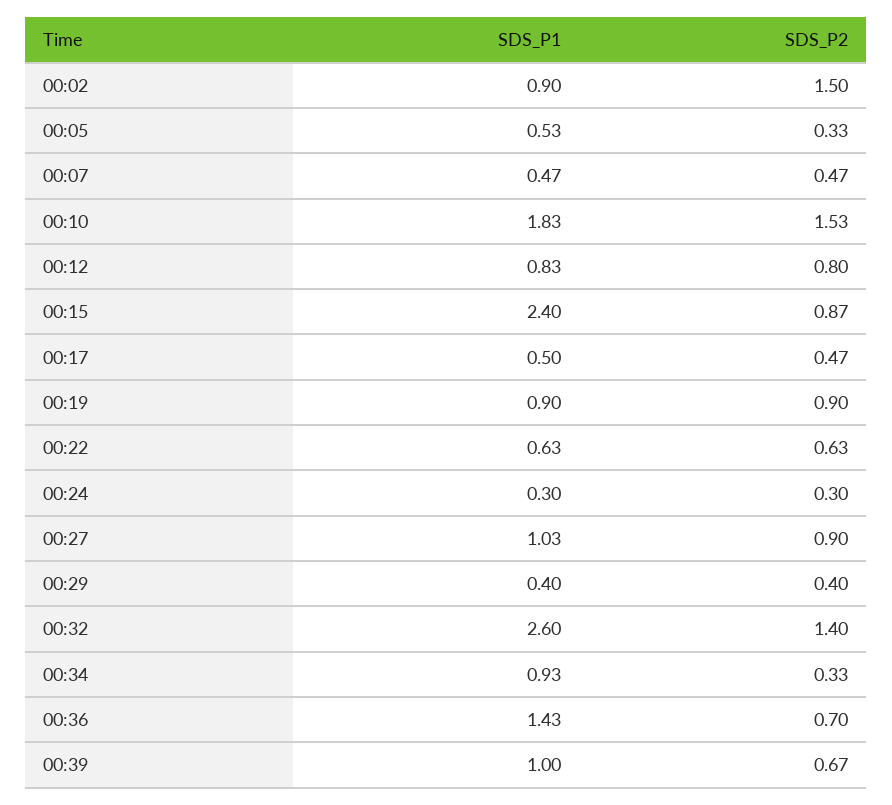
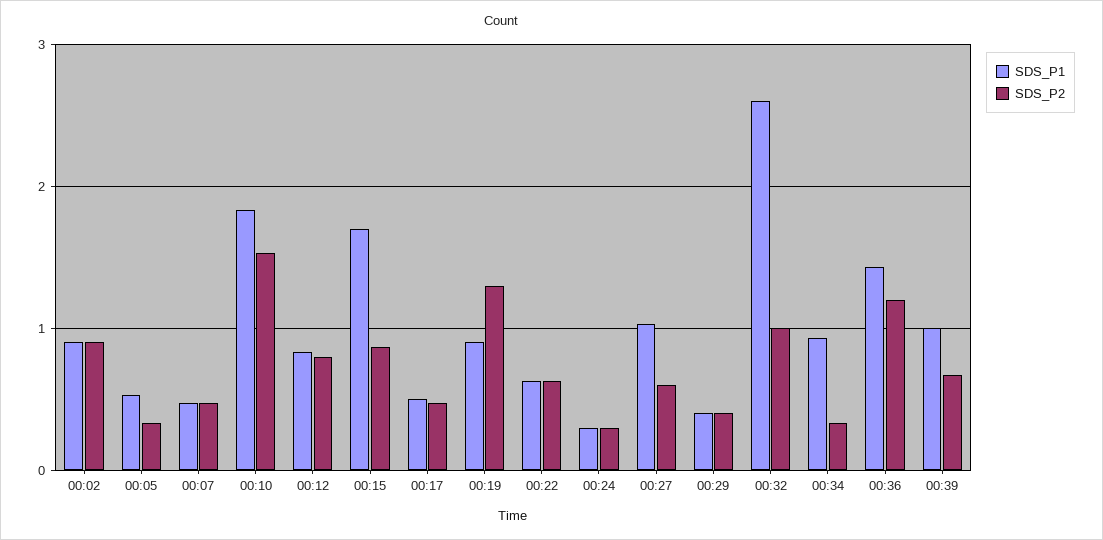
SDS_P2, 00:02: 1.5 -> 0.9
SDS_P1, 00:15: 2.4 -> 1.7
SDS_P2, 00:19: 0.9 -> 1.3
SDS_P2, 00:27: 0.9 -> 0.6
SDS_P2, 00:32: 1.4 -> 1
SDS_P2, 00:36: 0.7 -> 1.2

